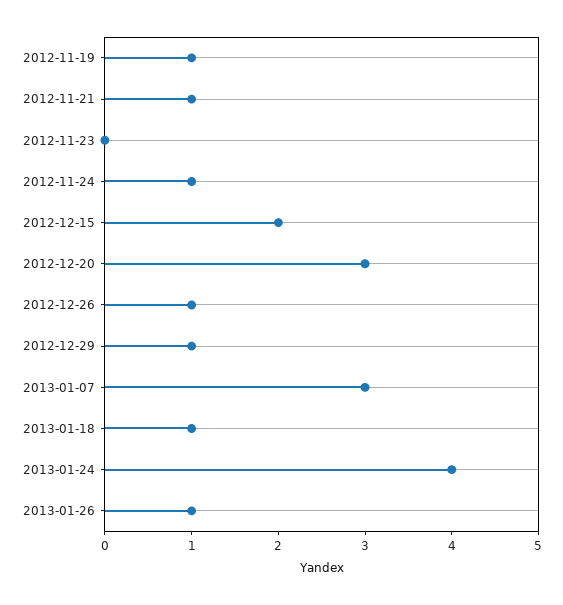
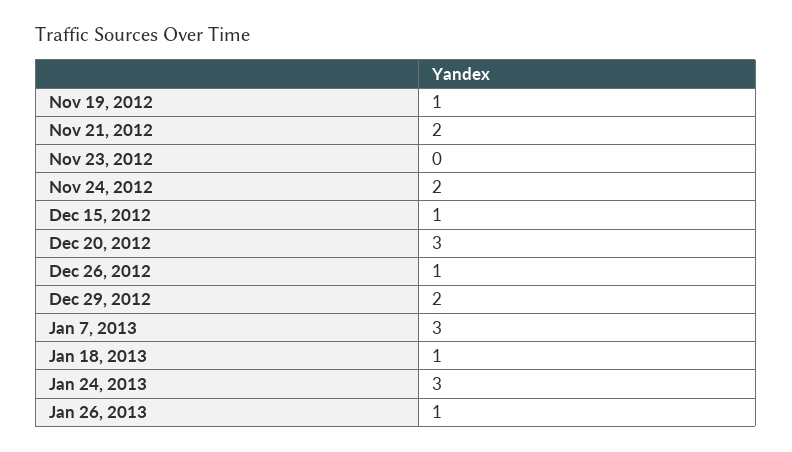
2012-11-21: 1 -> 2
2012-11-24: 1 -> 2
2012-12-15: 2 -> 1
2012-12-29: 1 -> 2
2013-01-24: 4 -> 3

